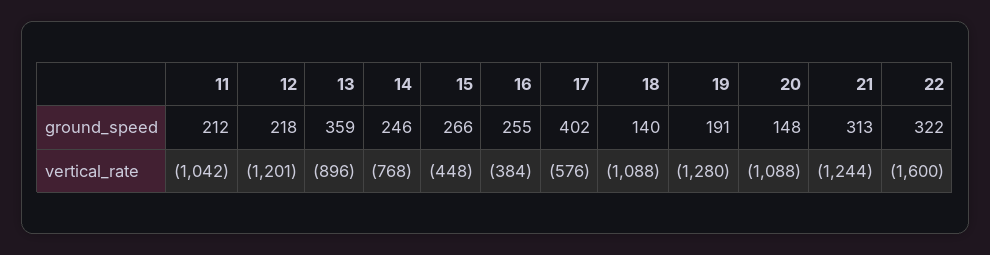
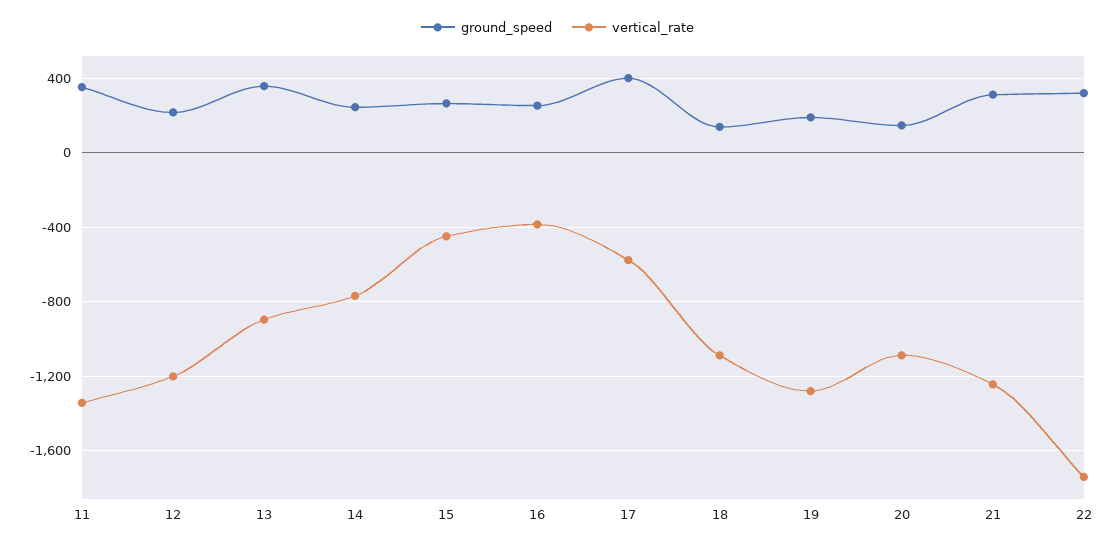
ground_speed, 11: 212 -> 350
vertical_rate, 11: -1042 -> -1350
vertical_rate, 22: -1600 -> -1750

